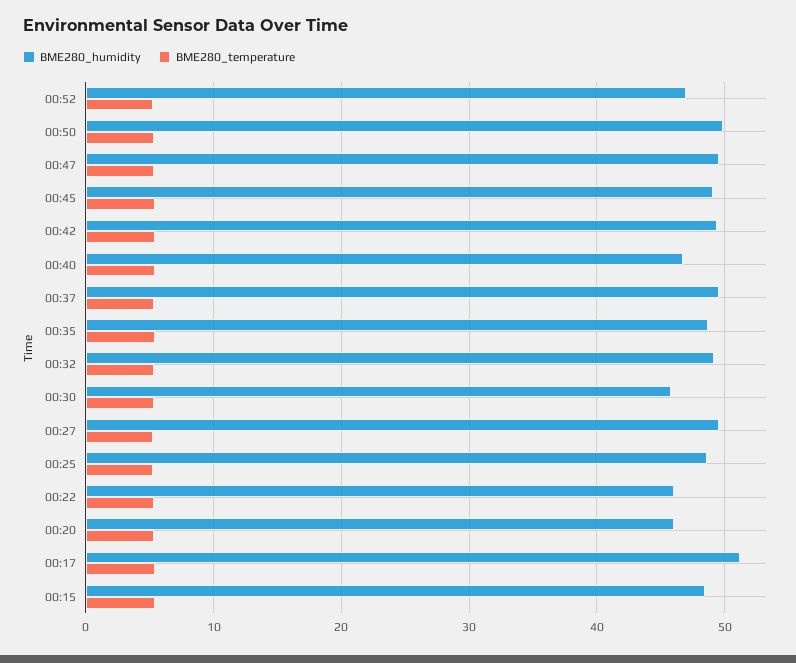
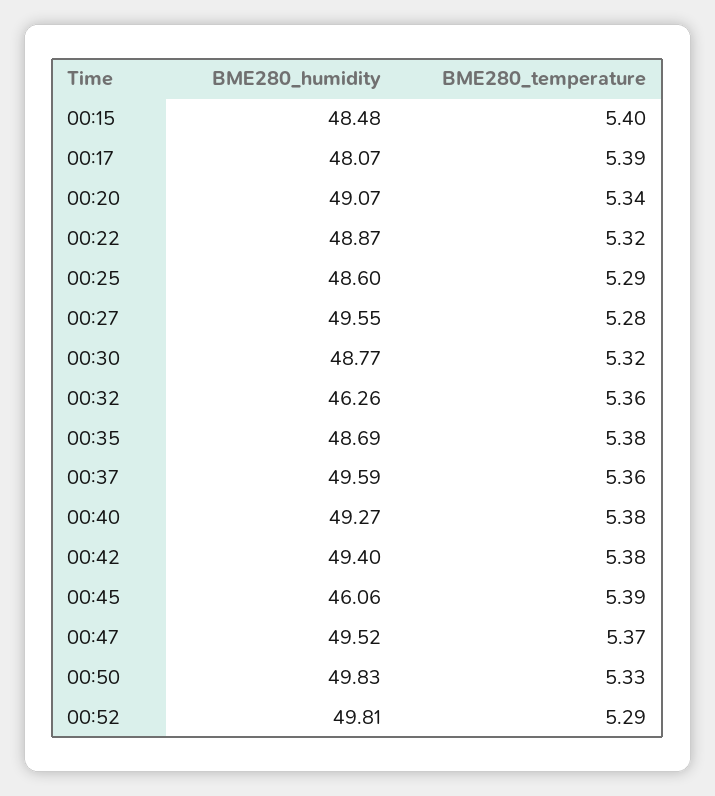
BME280_humidity, 00:52: 47 -> 49.81
BME280_humidity, 00:45: 49 -> 46.06
BME280_humidity, 00:40: 47 -> 49.27
BME280_humidity, 00:32: 49 -> 46.26
BME280_humidity, 00:30: 46 -> 48.77
BME280_humidity, 00:22: 46 -> 48.87
BME280_humidity, 00:20: 46 -> 49.07
BME280_humidity, 00:17: 51 -> 48.07

